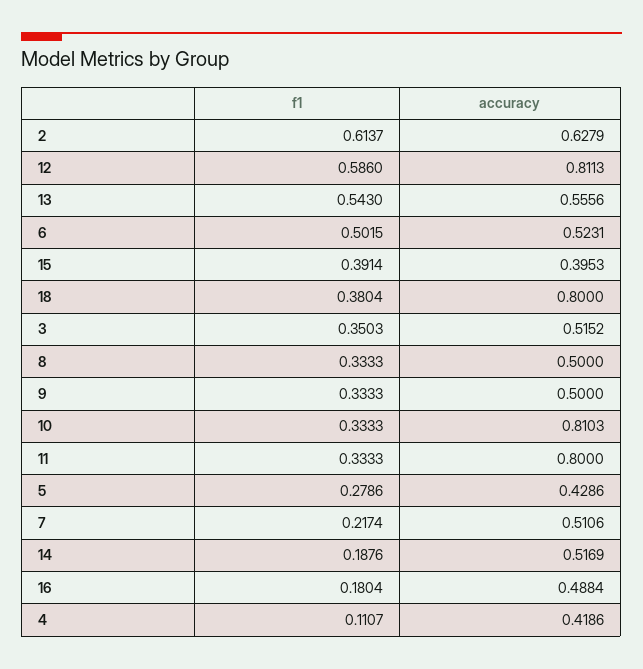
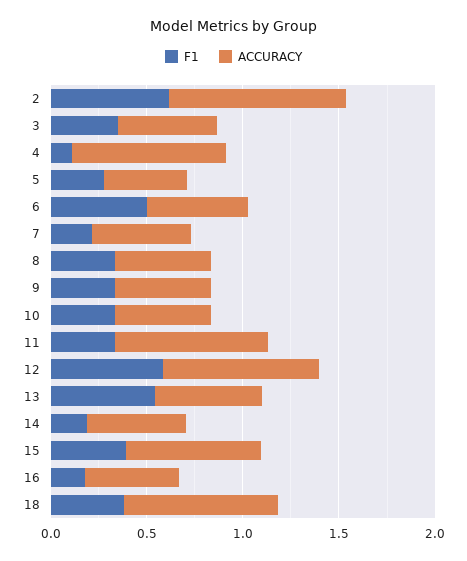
accuracy, 2: 0.6279 -> 0.9
accuracy, 15: 0.3953 -> 0.7
accuracy, 10: 0.8103 -> 0.5
accuracy, 4: 0.4186 -> 0.8

